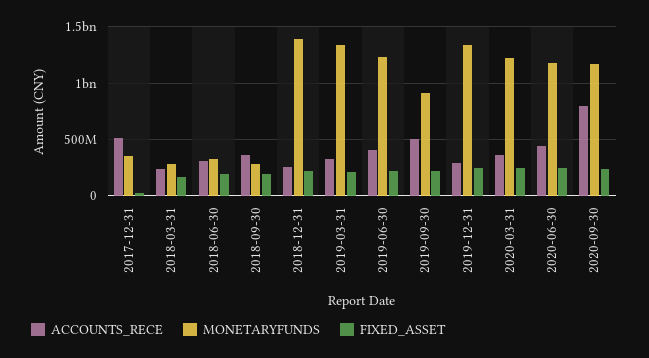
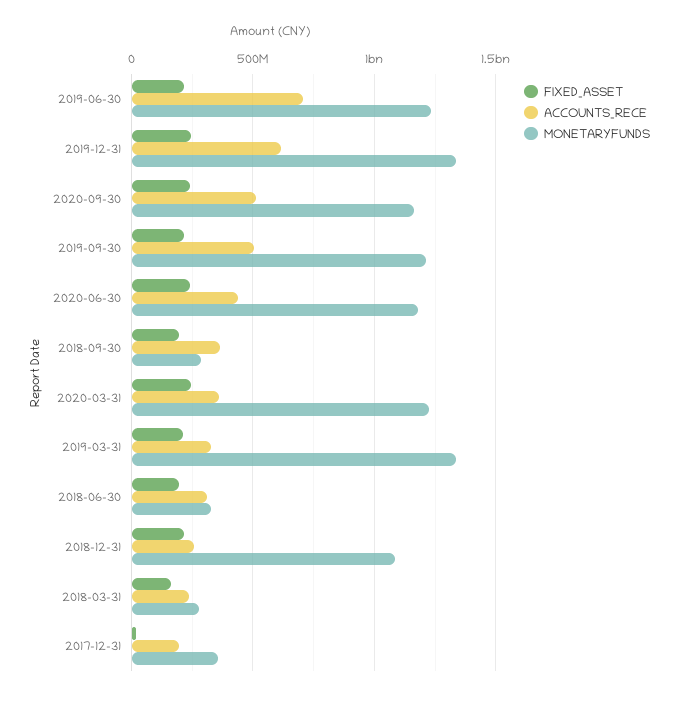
ACCOUNTS_RECE, 2017-12-31: 500000000 -> 200000000
MONETARYFUNDS, 2018-12-31: 1400000000 -> 1100000000
ACCOUNTS_RECE, 2019-06-30: 400000000 -> 700000000
MONETARYFUNDS, 2019-09-30: 900000000 -> 1200000000
ACCOUNTS_RECE, 2019-12-31: 300000000 -> 600000000
ACCOUNTS_RECE, 2020-09-30: 800000000 -> 500000000

